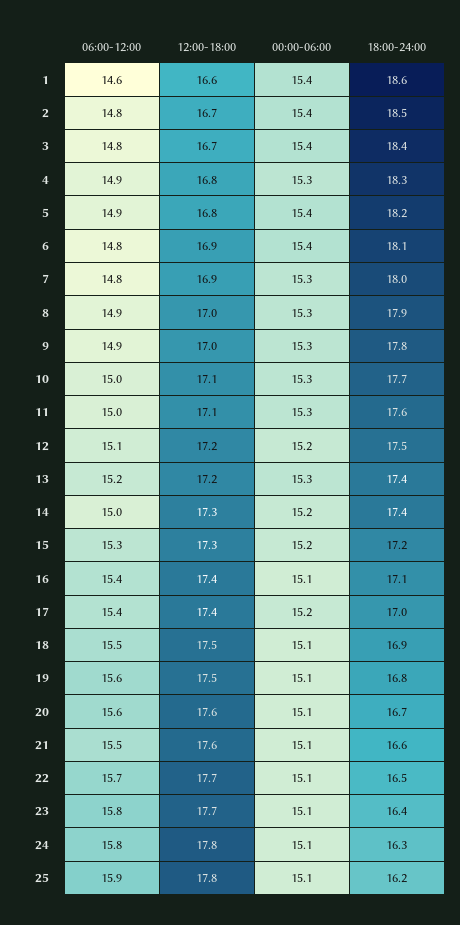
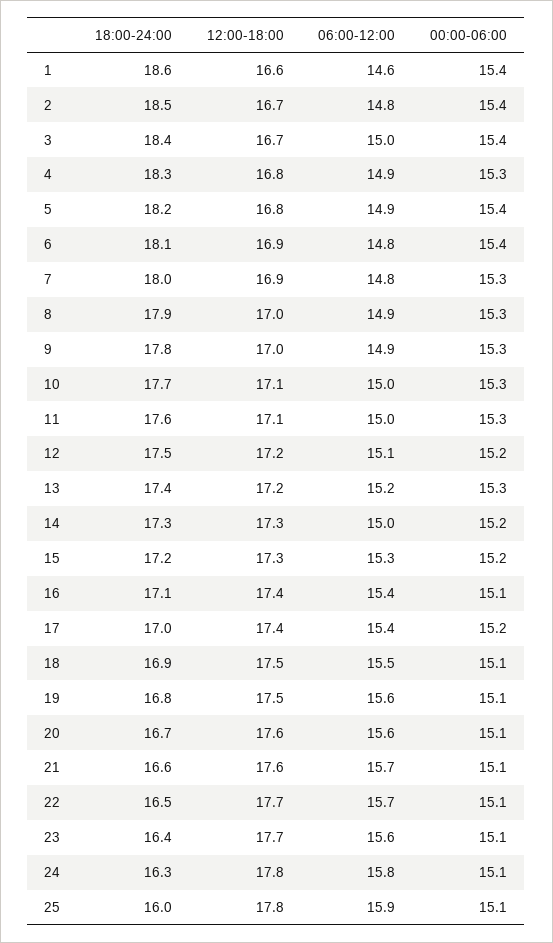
06:00-12:00, 3: 14.8 -> 15
18:00-24:00, 14: 17.4 -> 17.3
06:00-12:00, 21: 15.5 -> 15.7
06:00-12:00, 23: 15.8 -> 15.6
18:00-24:00, 25: 16.2 -> 16

